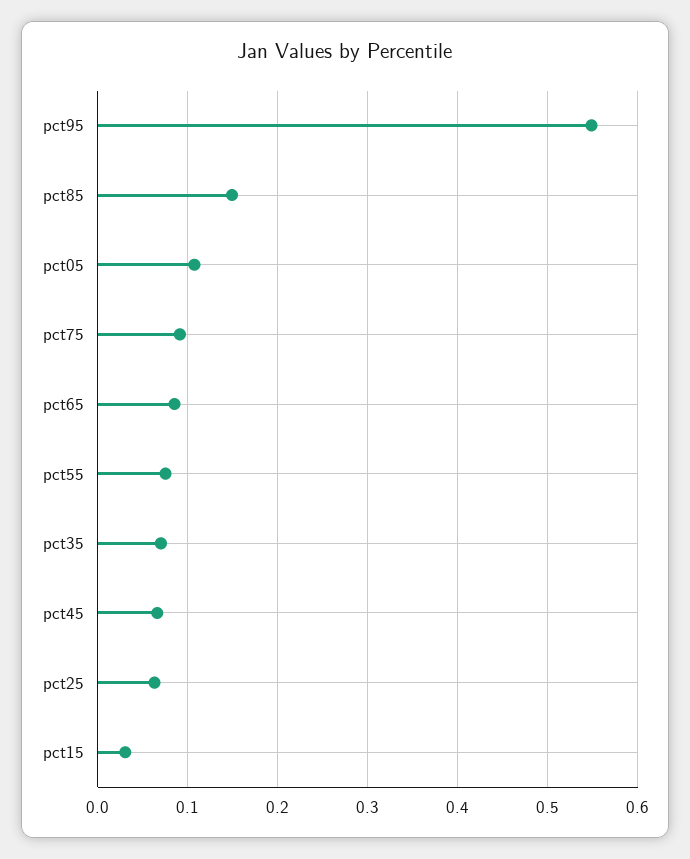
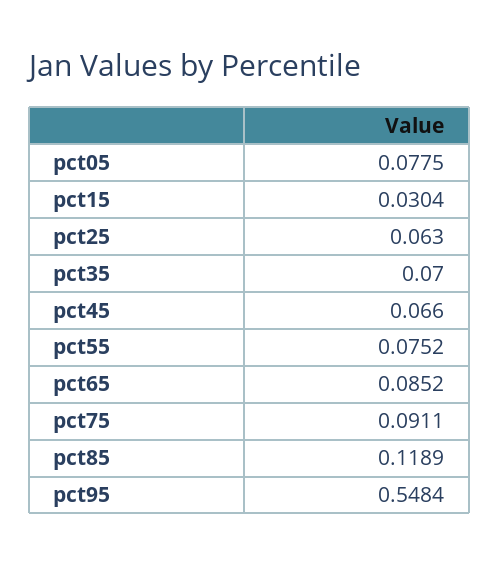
pct85: 0.15 -> 0.1189
pct05: 0.11 -> 0.0775

